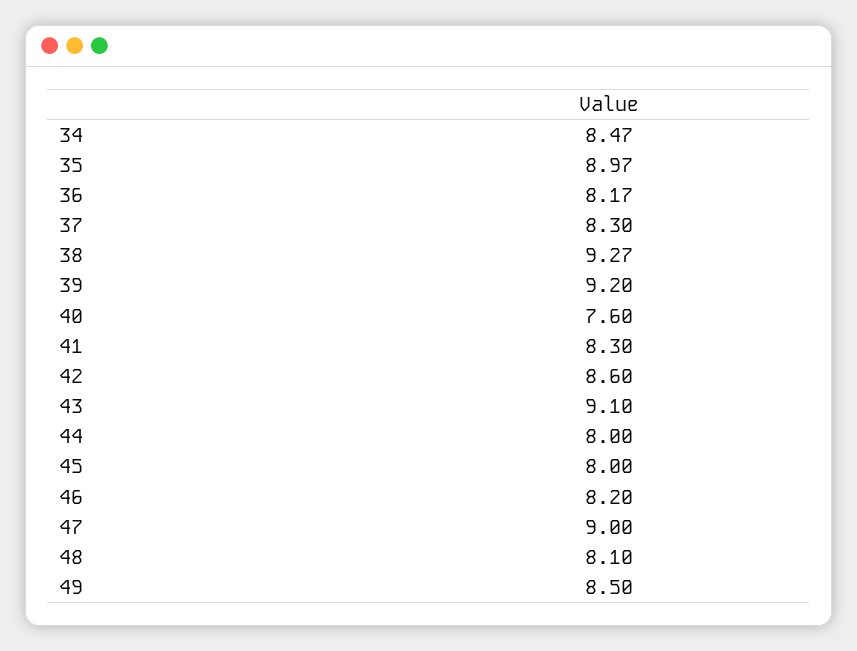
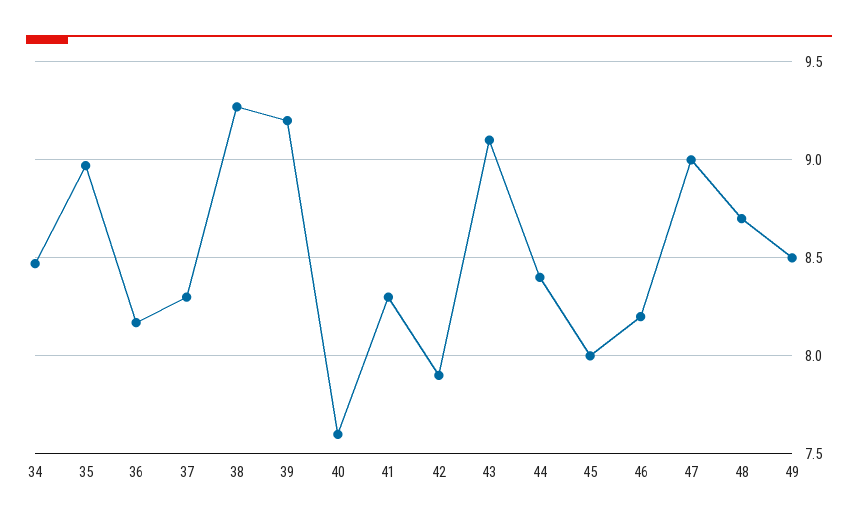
42: 8.6 -> 7.9
44: 8 -> 8.4
48: 8.1 -> 8.7

